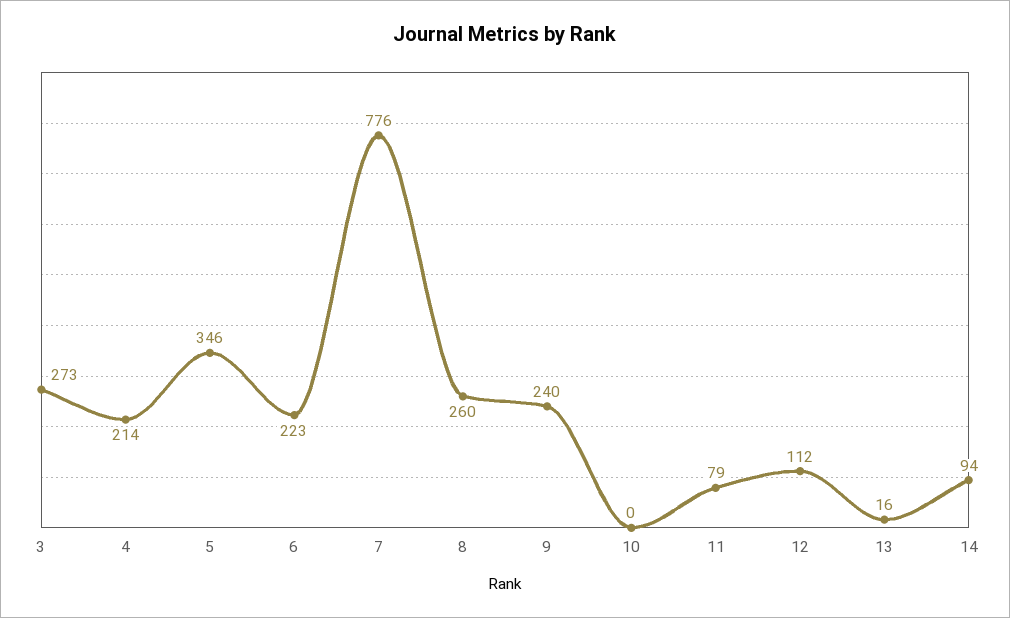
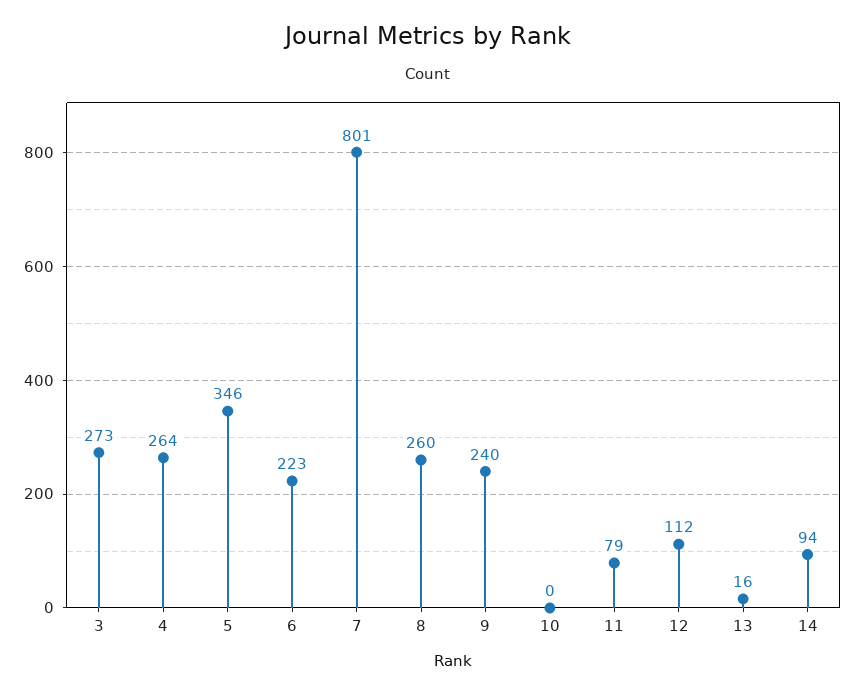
4: 214 -> 264
7: 776 -> 801

